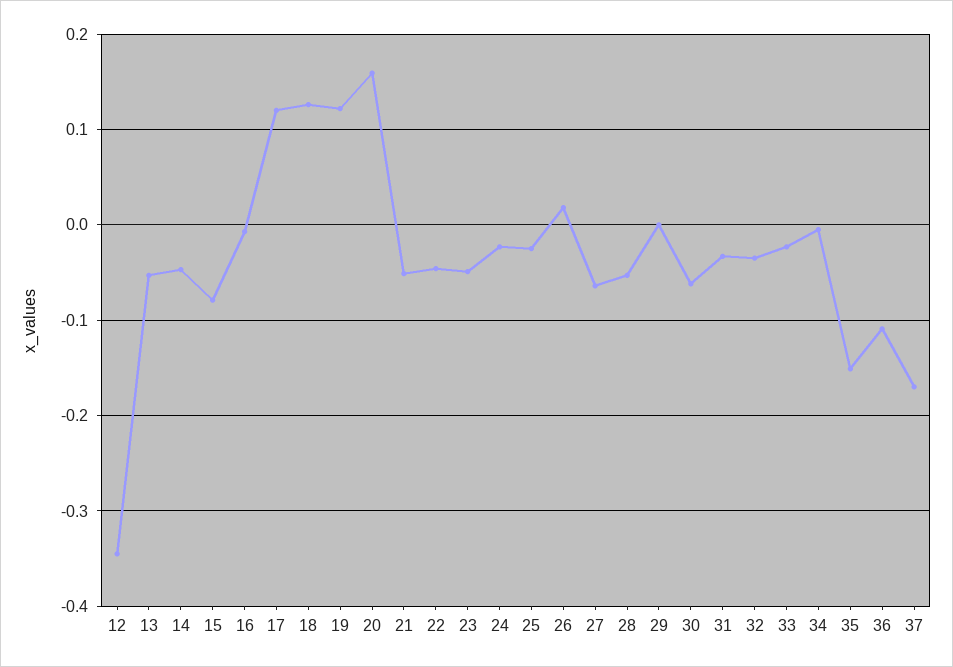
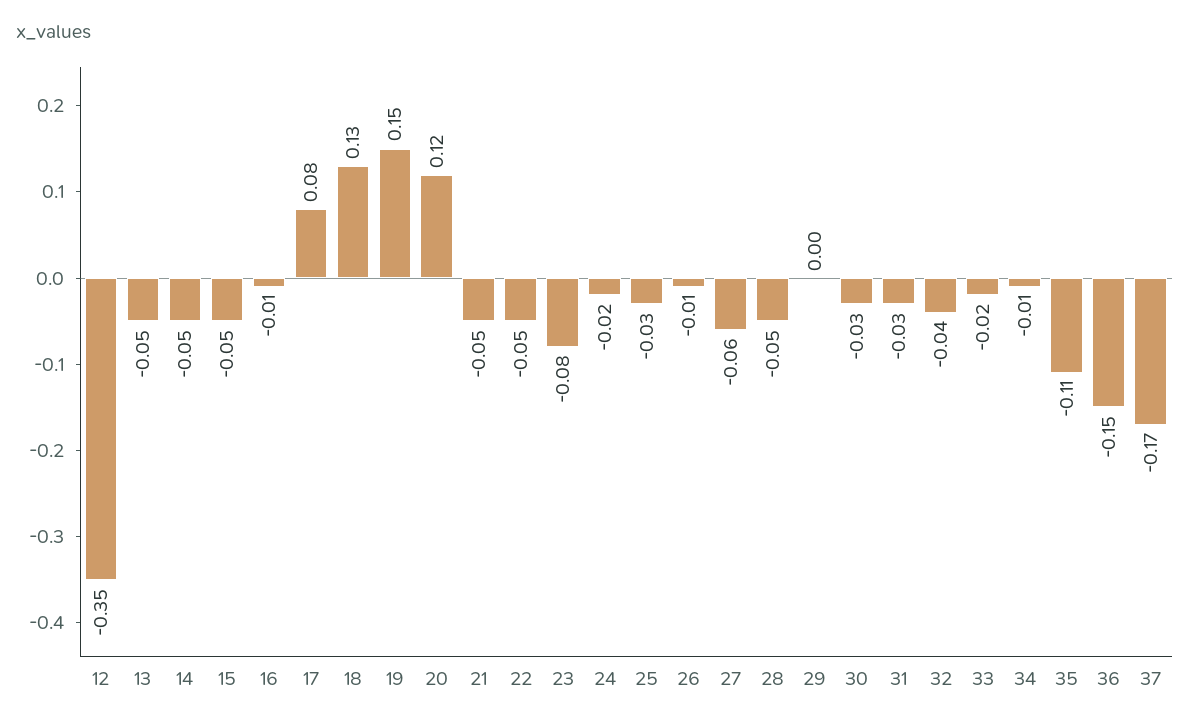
15: -0.08 -> -0.05
17: 0.12 -> 0.08
19: 0.12 -> 0.15
20: 0.16 -> 0.12
23: -0.05 -> -0.08
26: 0.02 -> -0.01
30: -0.06 -> -0.03
35: -0.15 -> -0.11
36: -0.11 -> -0.15

